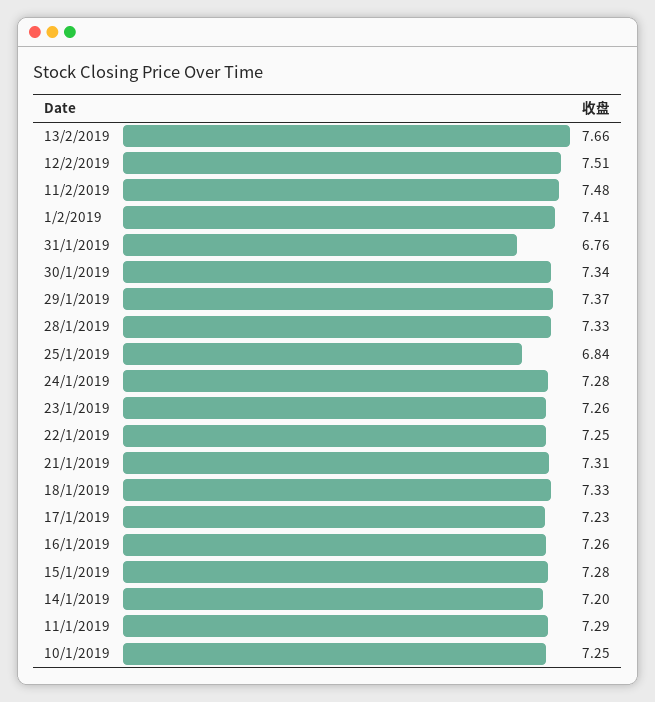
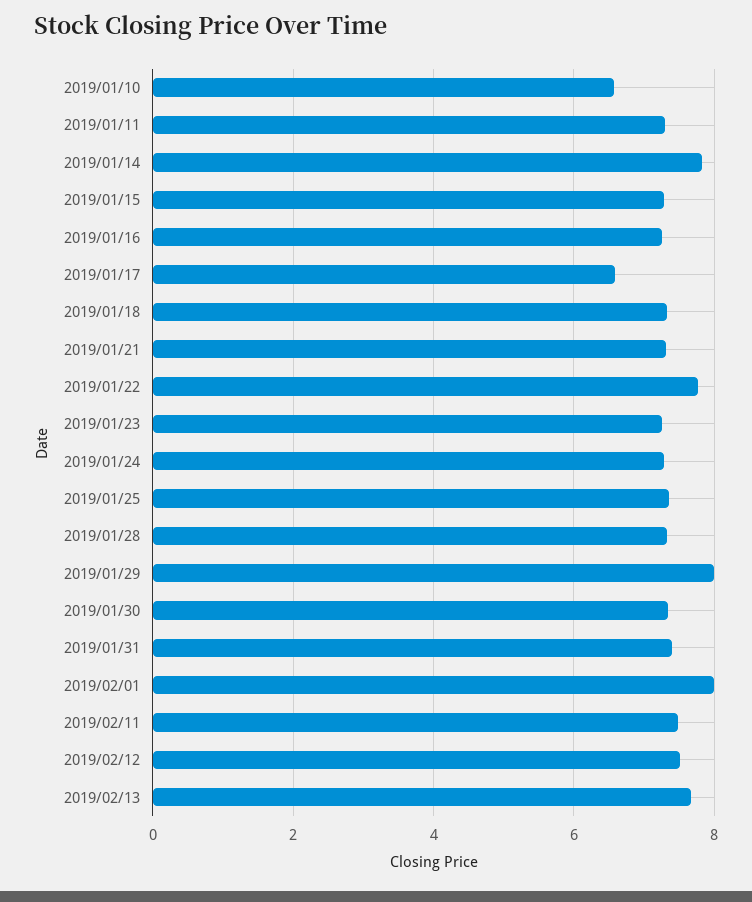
1/2/2019: 7.41 -> 8
31/1/2019: 6.76 -> 7.4
29/1/2019: 7.37 -> 8
25/1/2019: 6.84 -> 7.4
22/1/2019: 7.25 -> 7.8
17/1/2019: 7.23 -> 6.6
14/1/2019: 7.2 -> 7.8
10/1/2019: 7.25 -> 6.6

